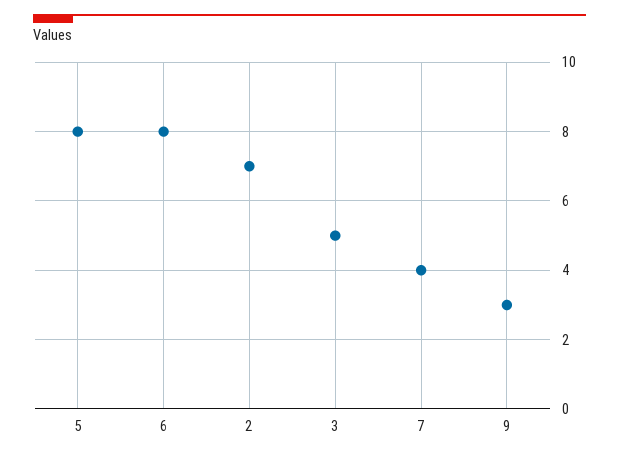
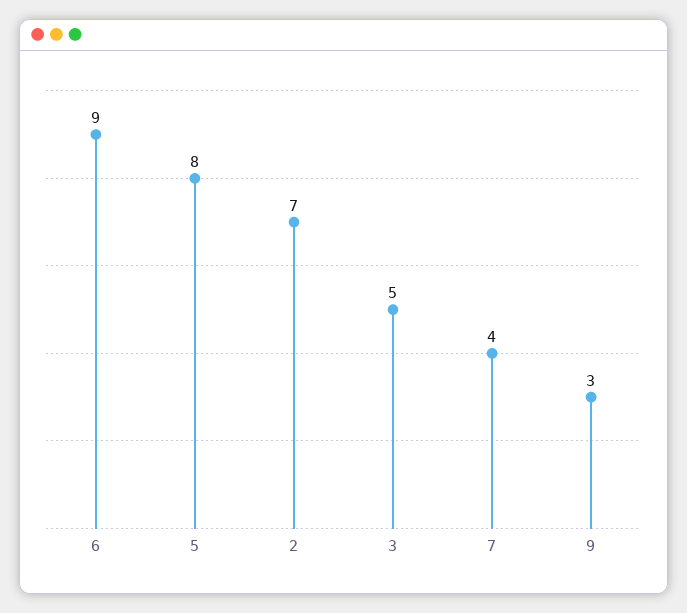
6: 8 -> 9

